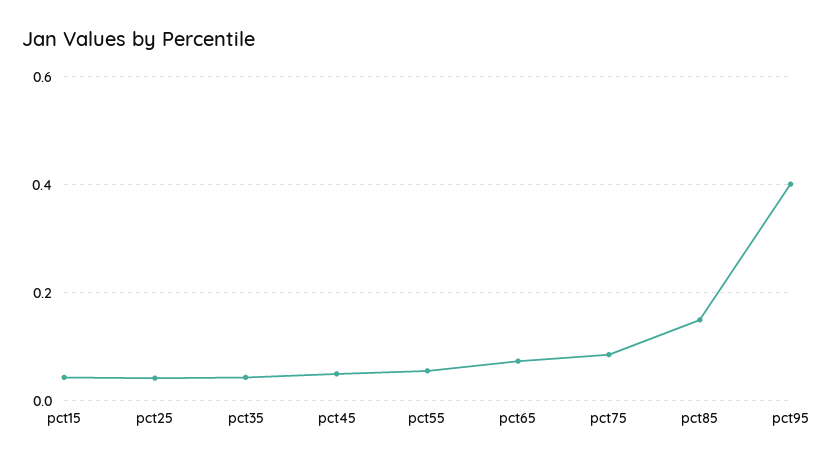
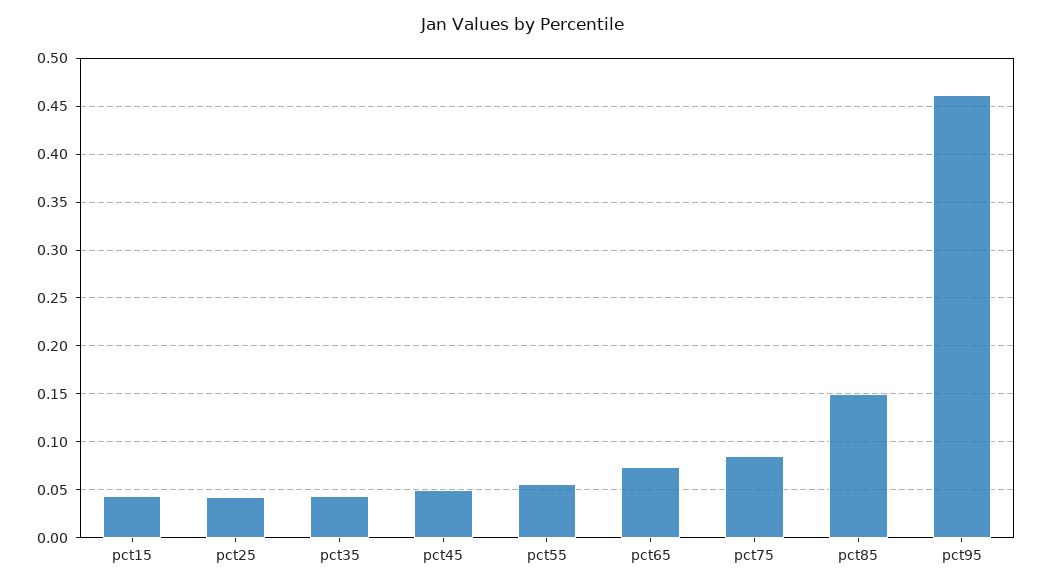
pct95: 0.4 -> 0.46

